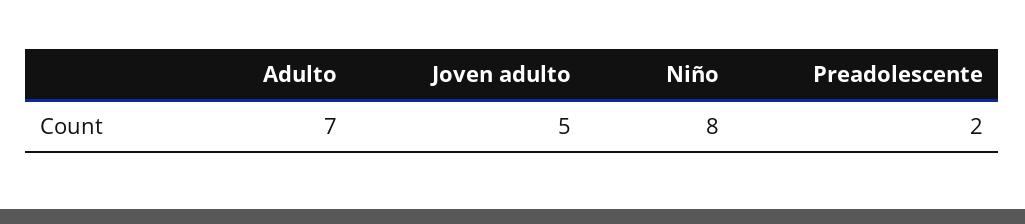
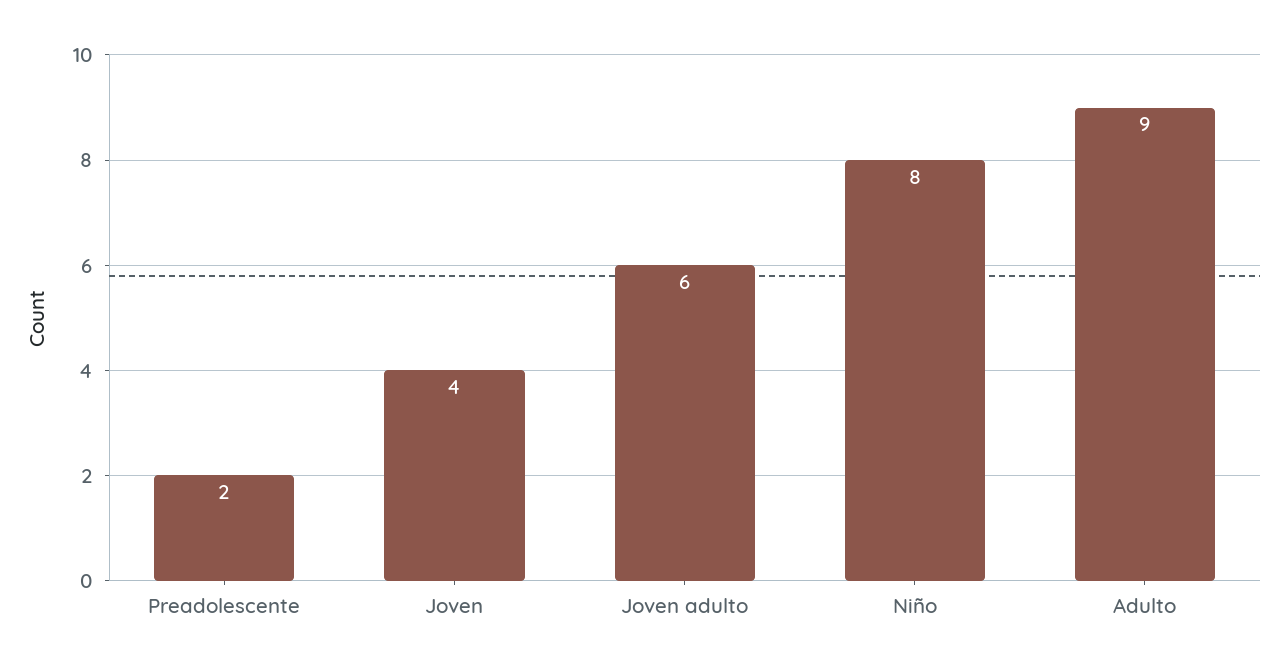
Adulto: 7 -> 9
Joven adulto: 5 -> 6
Joven: none -> 4

